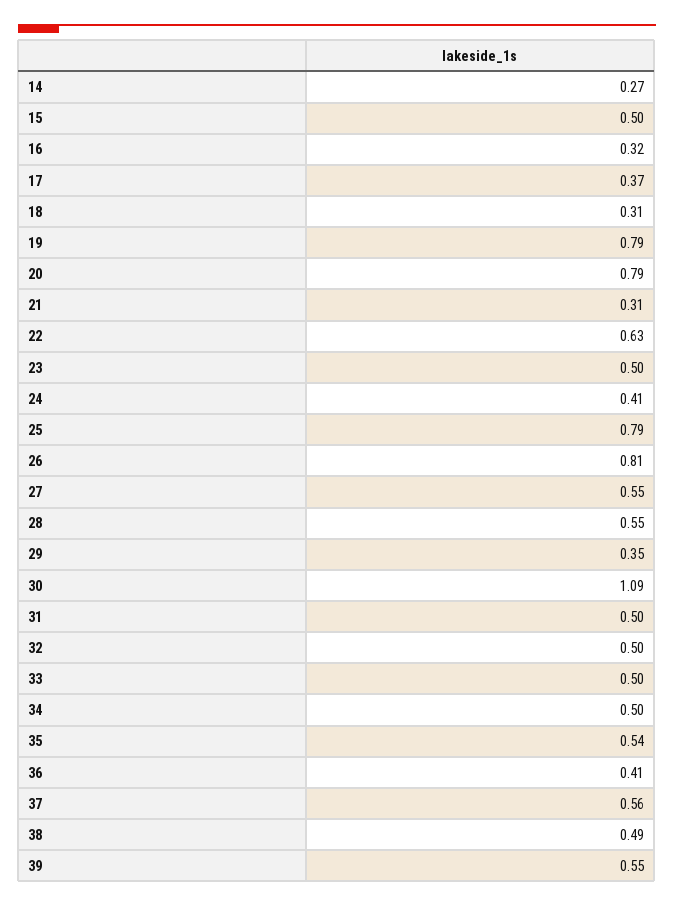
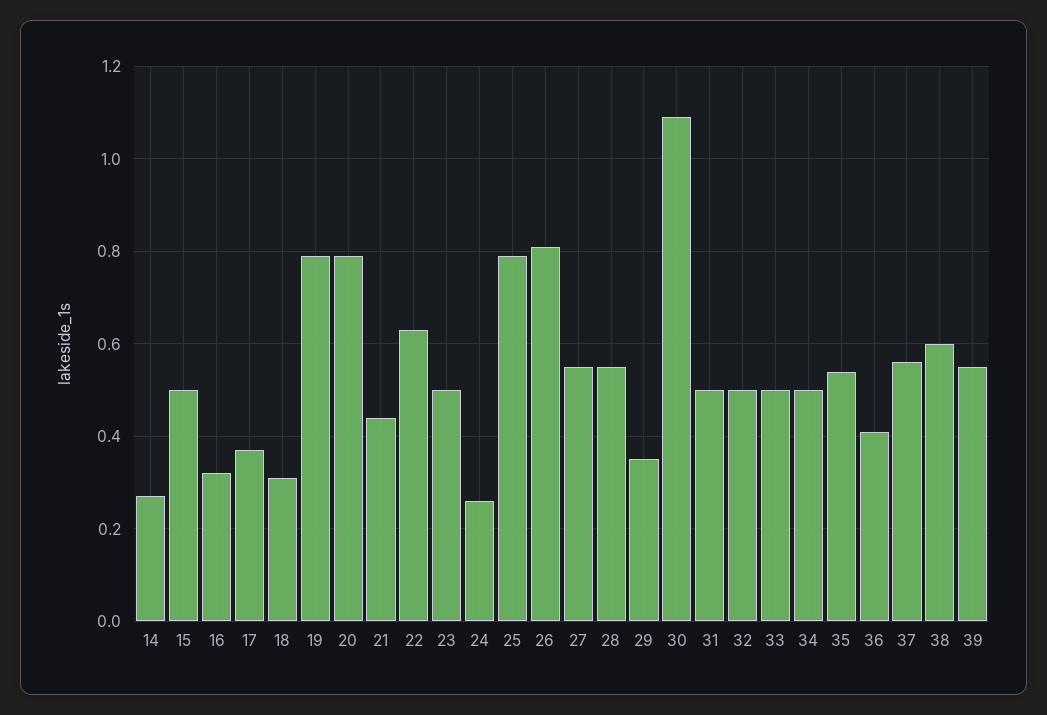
21: 0.31 -> 0.45
24: 0.41 -> 0.25
38: 0.49 -> 0.6

